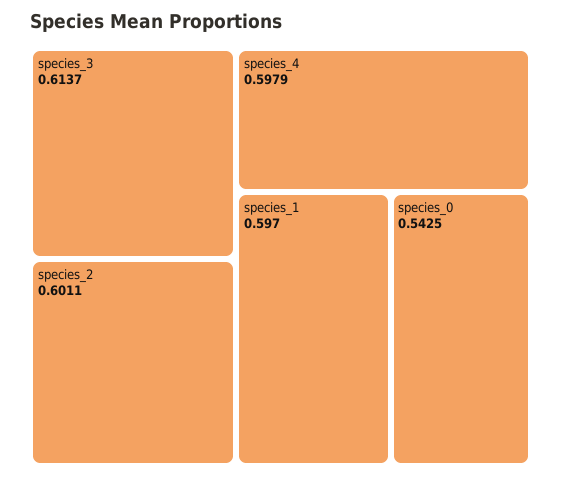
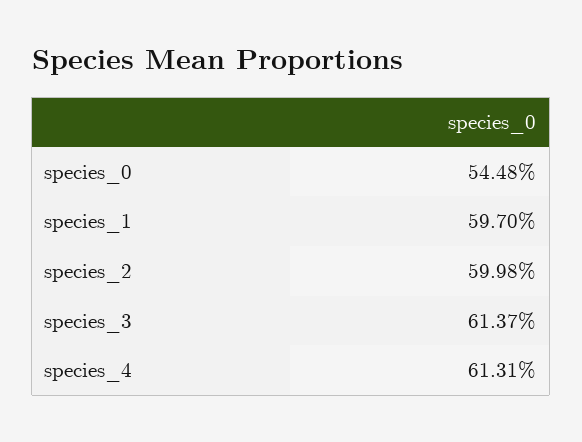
species_2: 0.6011 -> 0.5998
species_4: 0.5979 -> 0.6131
species_0: 0.5425 -> 0.5448

